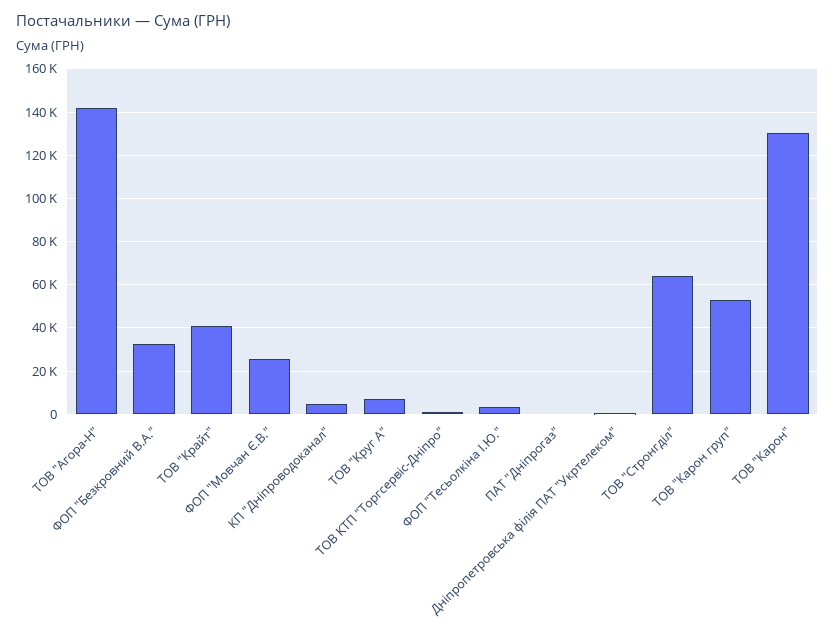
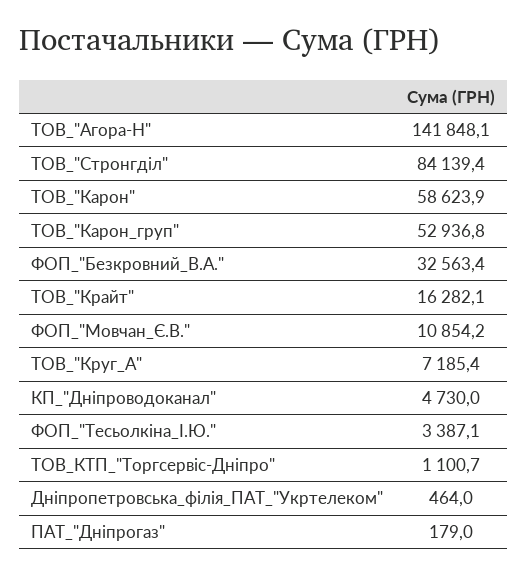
ТОВ "Крайт": 40000 -> 16282.1
ФОП "Мовчан Є.В.": 25000 -> 10854.2
ТОВ "Стронгділ": 65000 -> 84139.4
ТОВ "Карон": 130000 -> 58623.9

